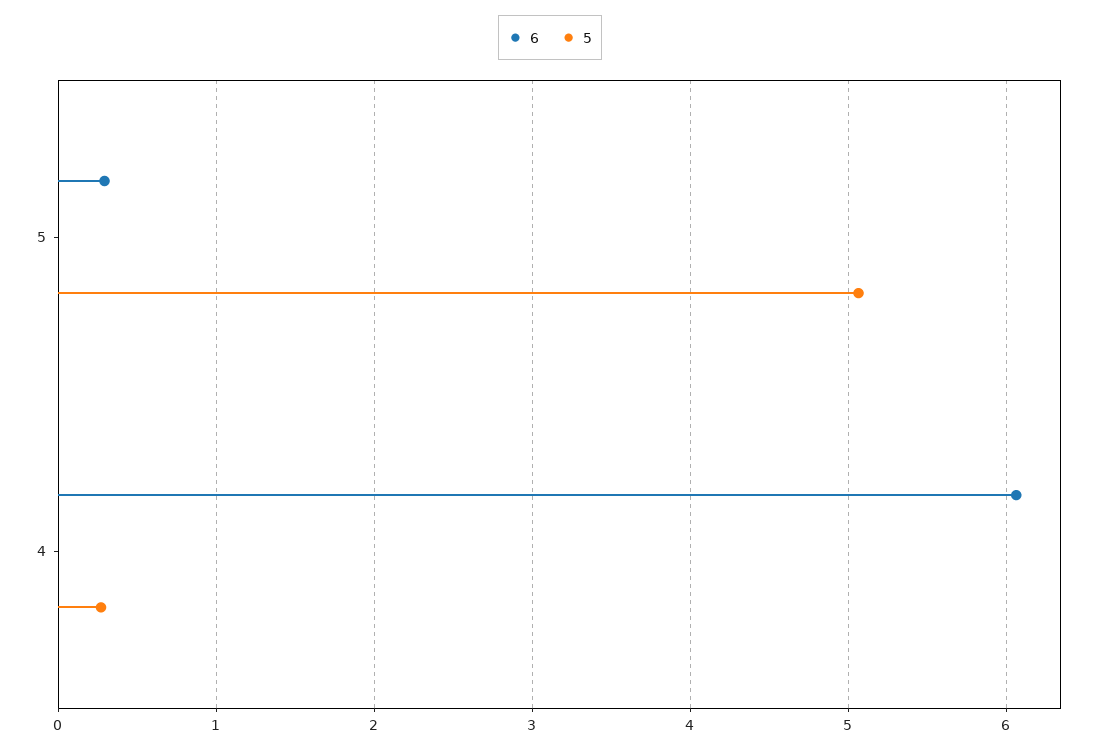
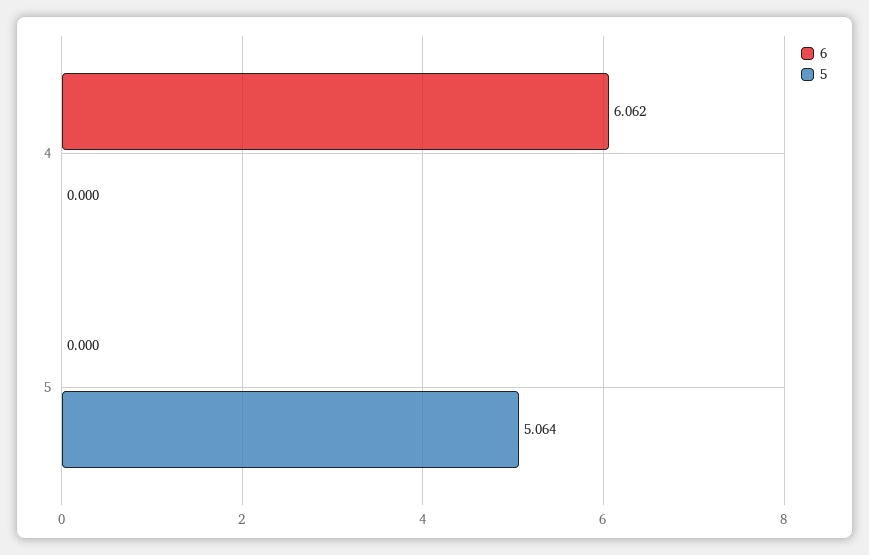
6, 5: 0.3 -> 0
5, 4: 0.3 -> 0

